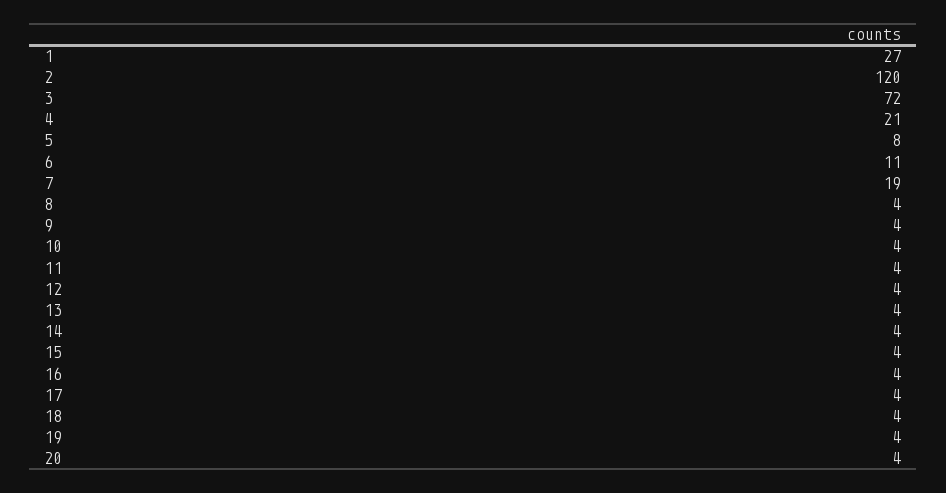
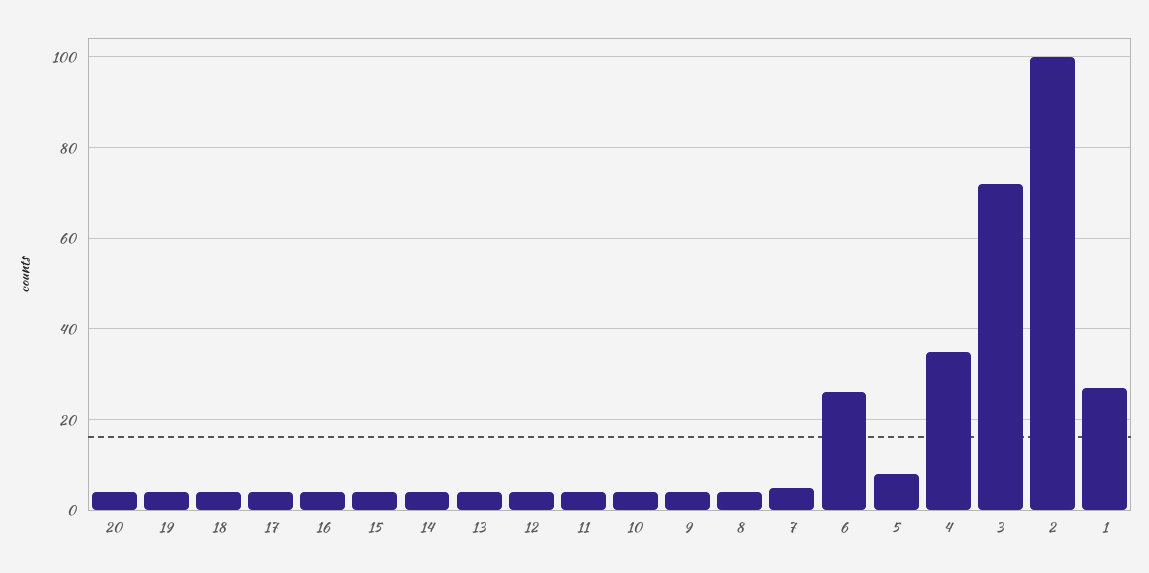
2: 120 -> 100
4: 21 -> 35
6: 11 -> 25
7: 19 -> 5

